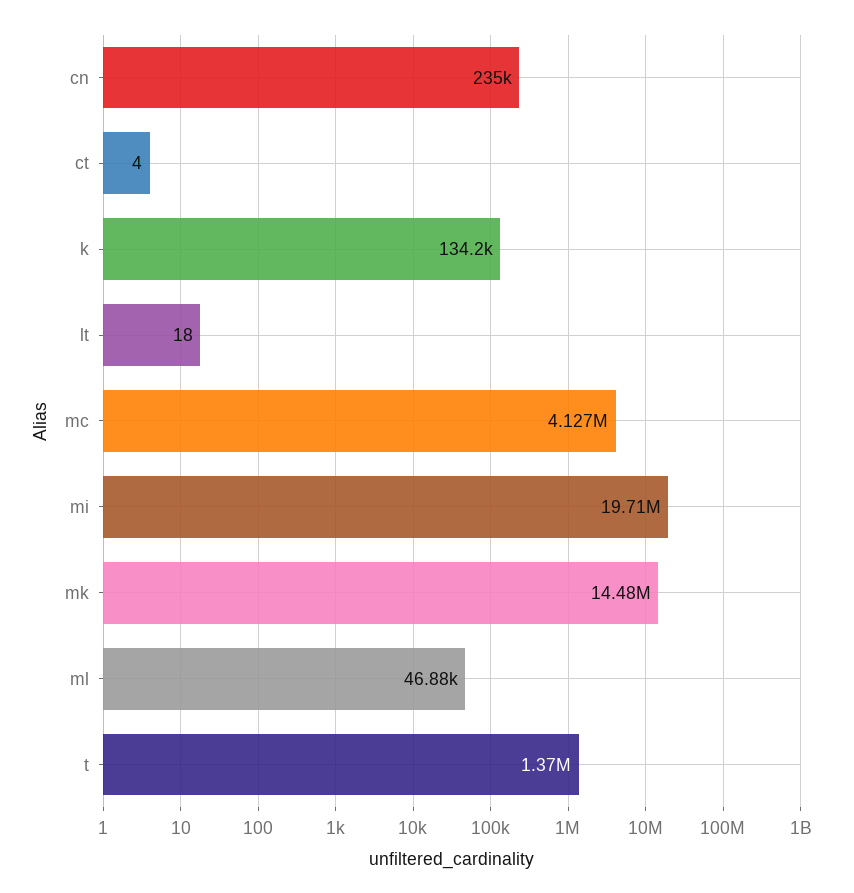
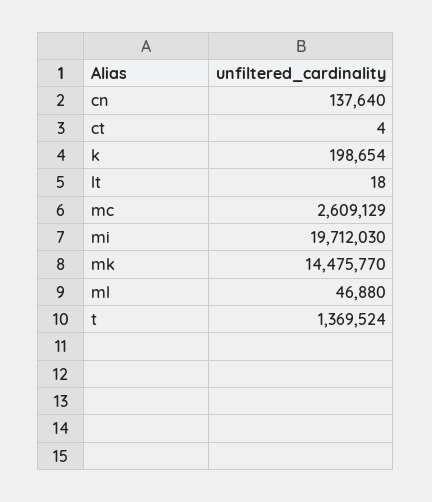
cn: 235000 -> 137640
k: 134200 -> 198654
mc: 4127000 -> 2609129

